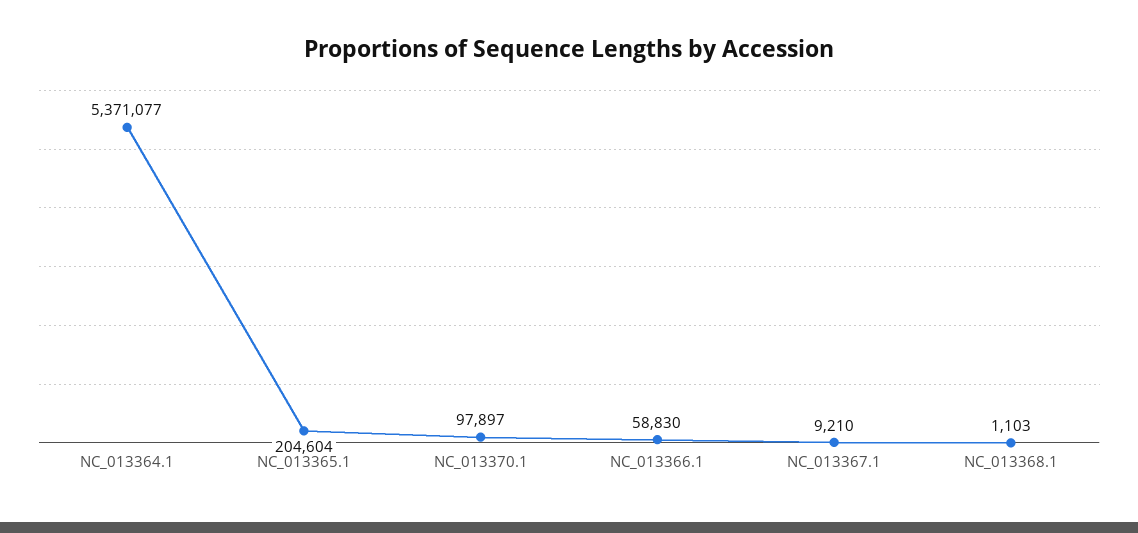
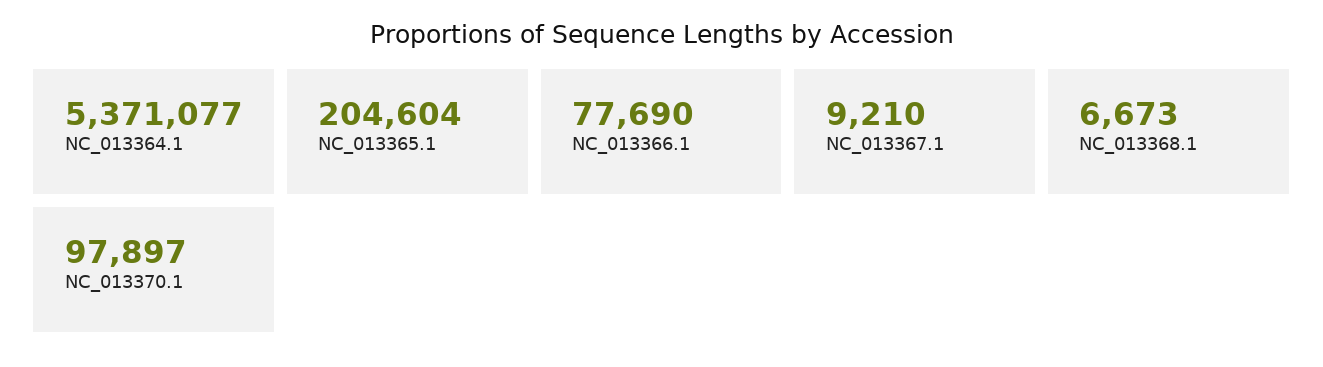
NC_013366.1: 58830 -> 77690
NC_013368.1: 1103 -> 6673

